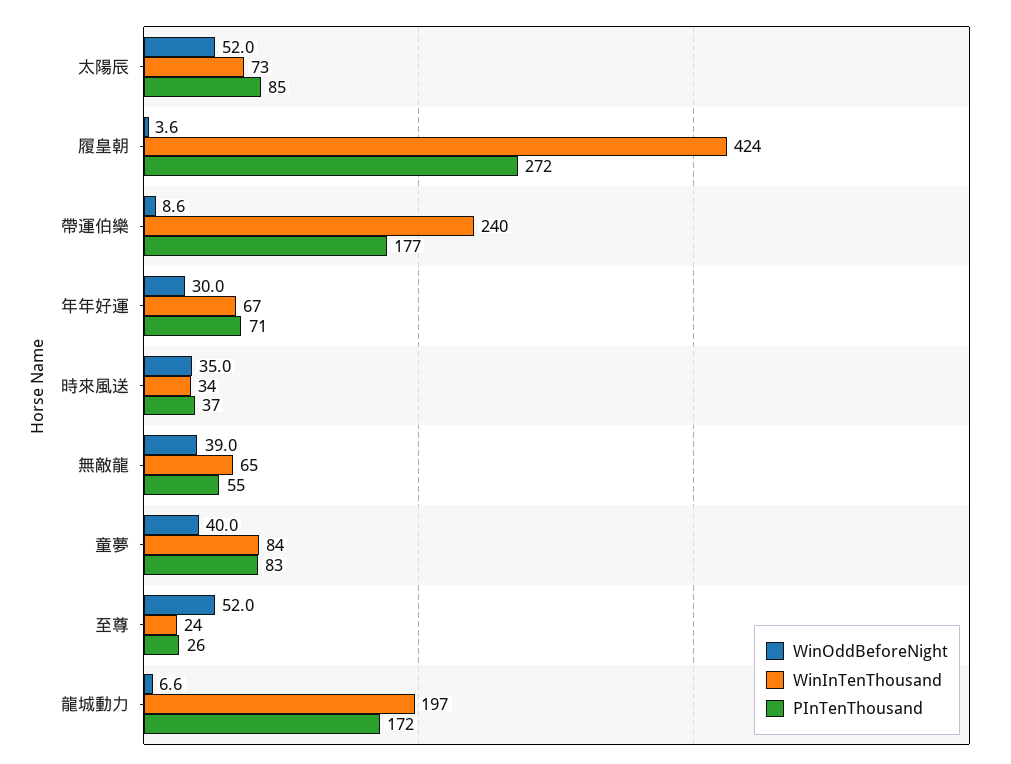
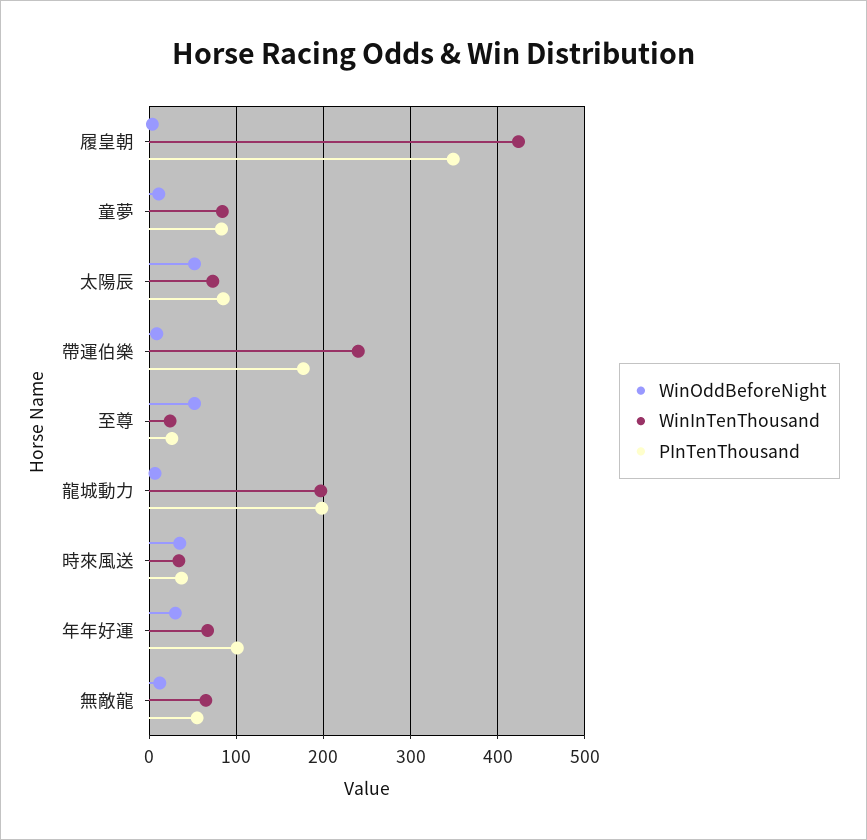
PInTenThousand, 履皇朝: 272 -> 350
PInTenThousand, 年年好運: 71 -> 100
WinOddBeforeNight, 無敵龍: 39 -> 10
WinOddBeforeNight, 童夢: 40 -> 10
PInTenThousand, 龍城動力: 172 -> 200

